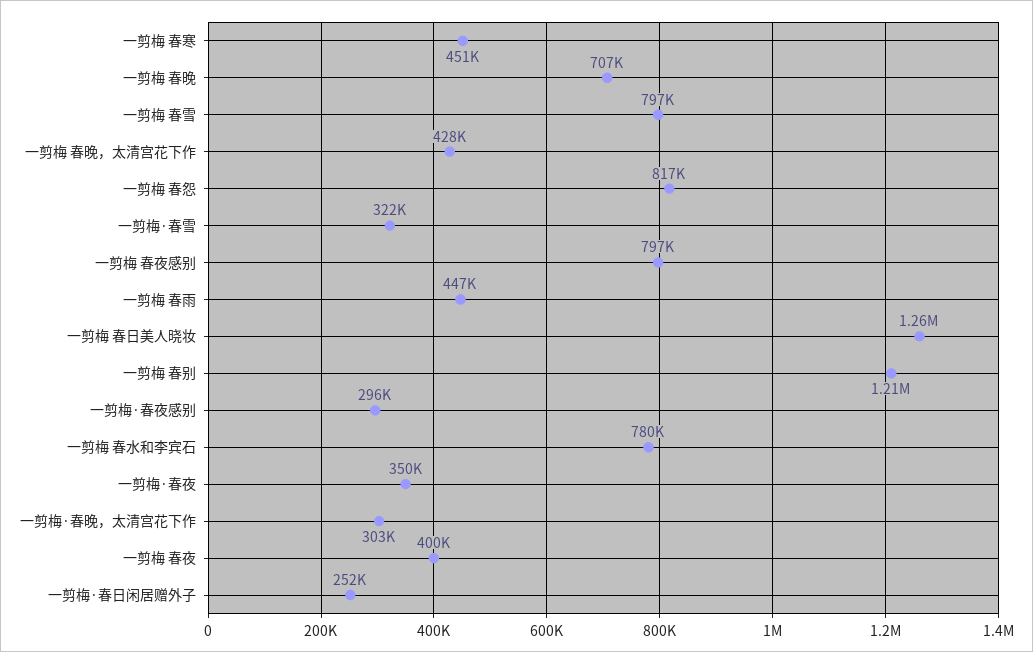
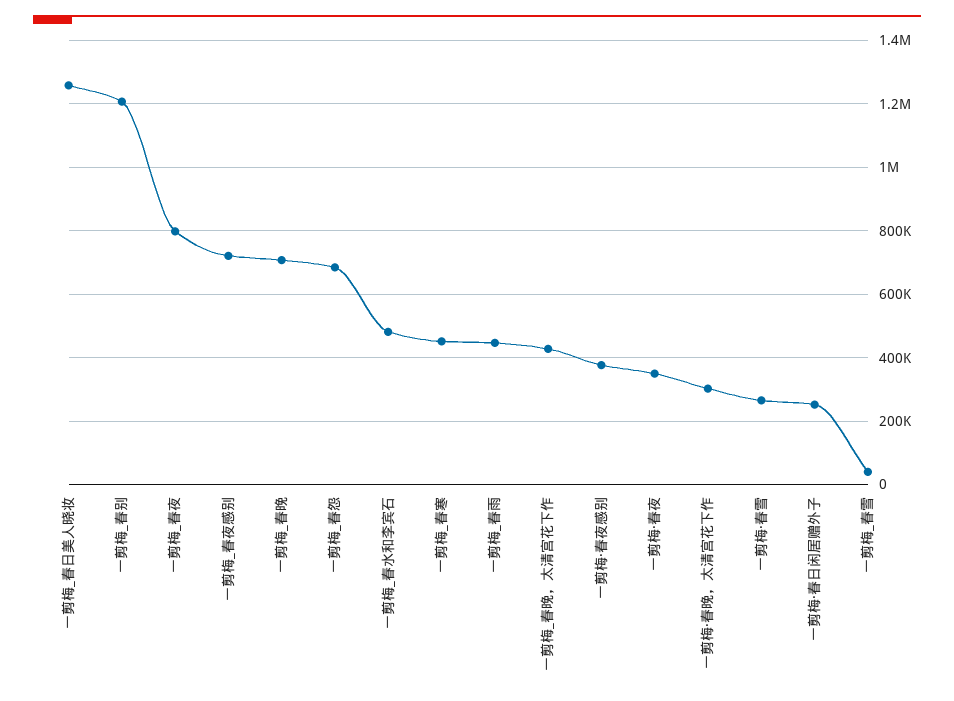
一剪梅 春雪: 797000 -> 40000
一剪梅 春怨: 817000 -> 680000
一剪梅·春雪: 322000 -> 260000
一剪梅 春夜感别: 797000 -> 720000
一剪梅·春夜感别: 296000 -> 380000
一剪梅 春水和李宾石: 780000 -> 480000
一剪梅 春夜: 400000 -> 800000

